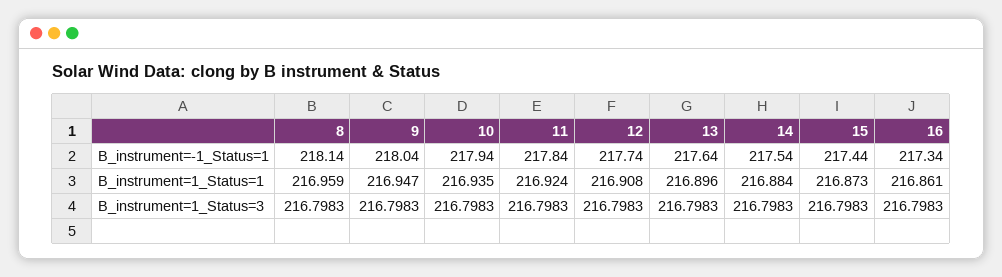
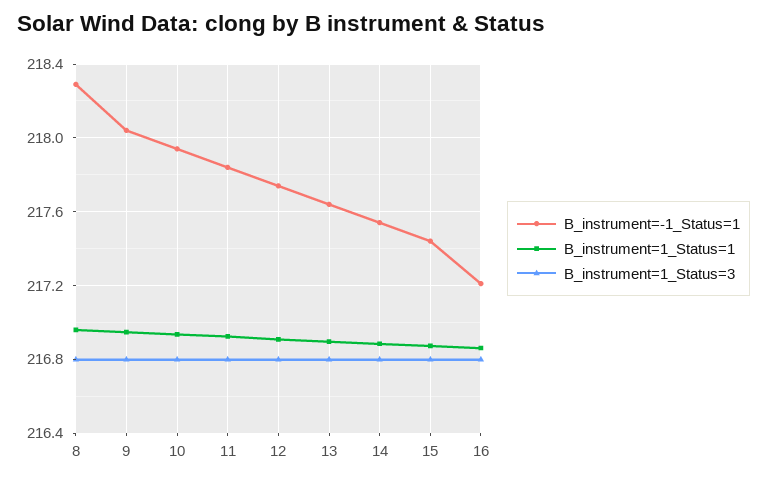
B_instrument=-1_Status=1, 8: 218.14 -> 218.3
B_instrument=-1_Status=1, 16: 217.34 -> 217.2

